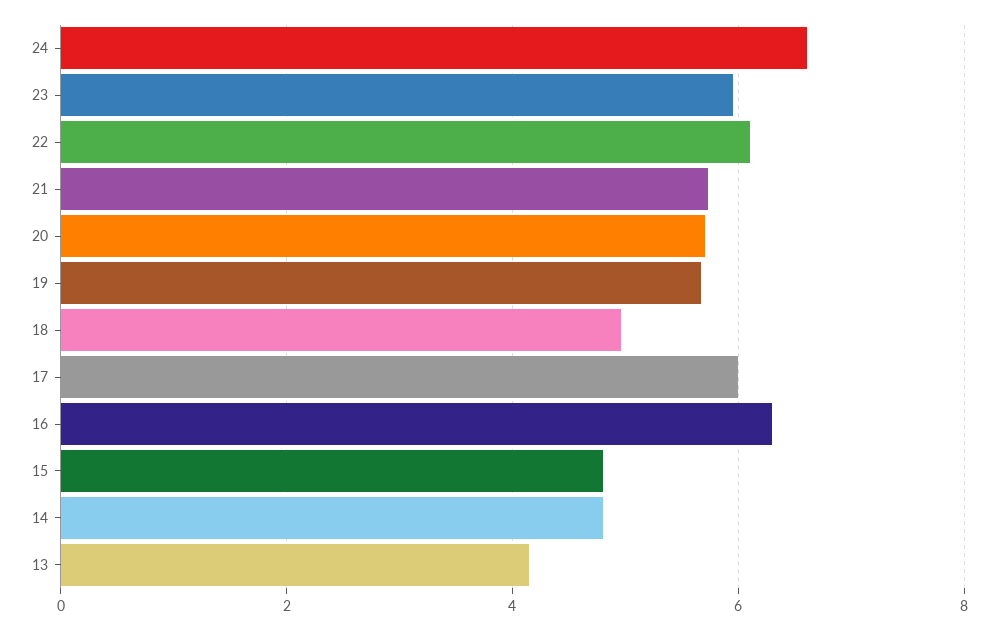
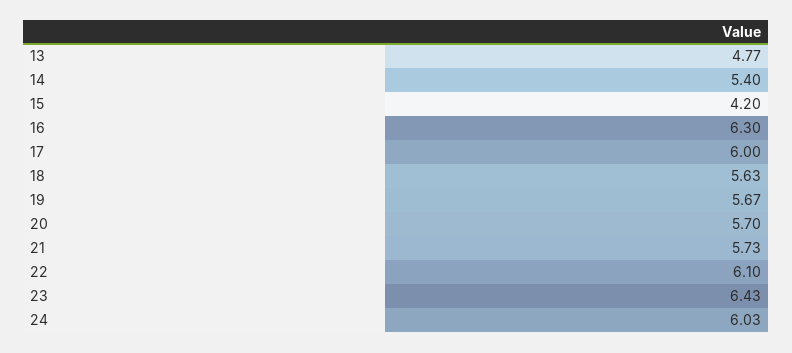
24: 6.6 -> 6.03
23: 6 -> 6.43
18: 5 -> 5.63
15: 4.8 -> 4.2
14: 4.8 -> 5.4
13: 4.2 -> 4.77

